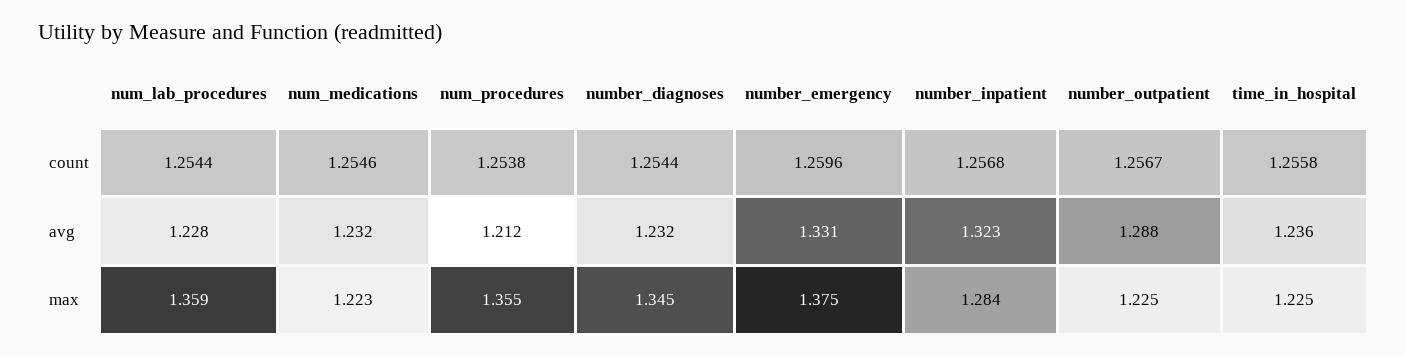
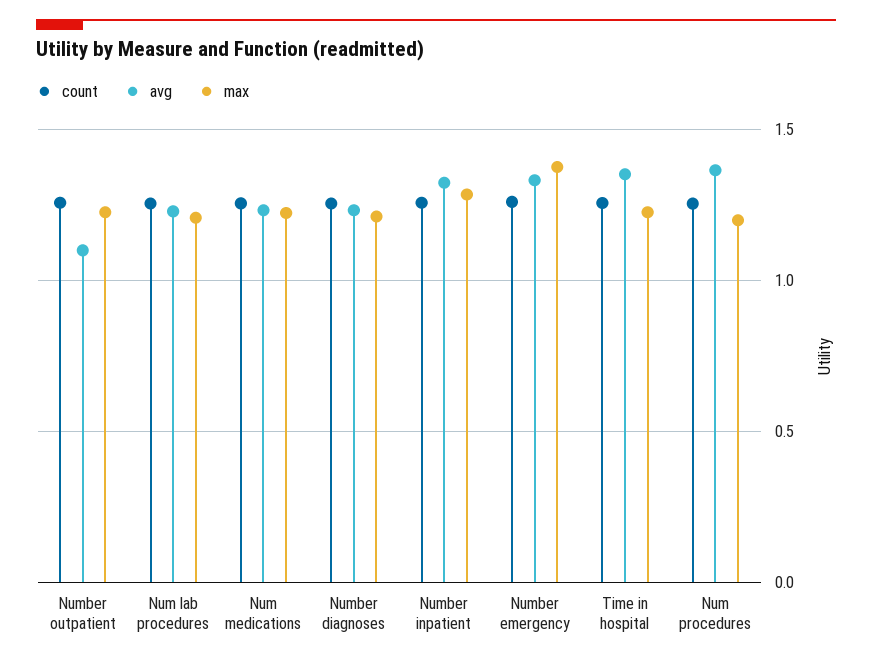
avg, num_procedures: 1.212 -> 1.35
avg, number_outpatient: 1.288 -> 1.1
avg, time_in_hospital: 1.236 -> 1.35
max, num_lab_procedures: 1.359 -> 1.2
max, num_procedures: 1.355 -> 1.2
max, number_diagnoses: 1.345 -> 1.2

